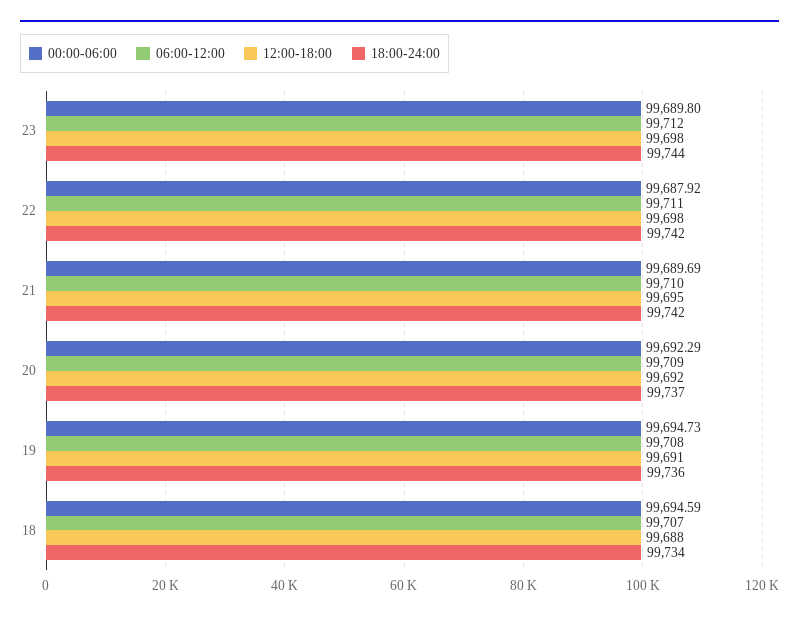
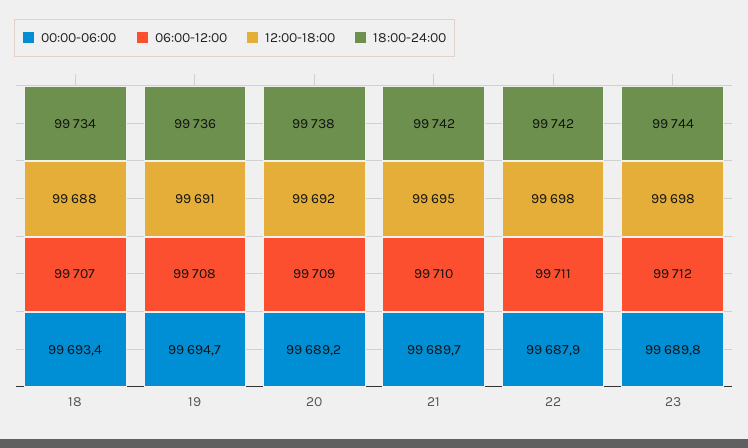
00:00-06:00, 20: 99692.29 -> 99689.2
18:00-24:00, 20: 99737 -> 99738
00:00-06:00, 18: 99694.59 -> 99693.4

